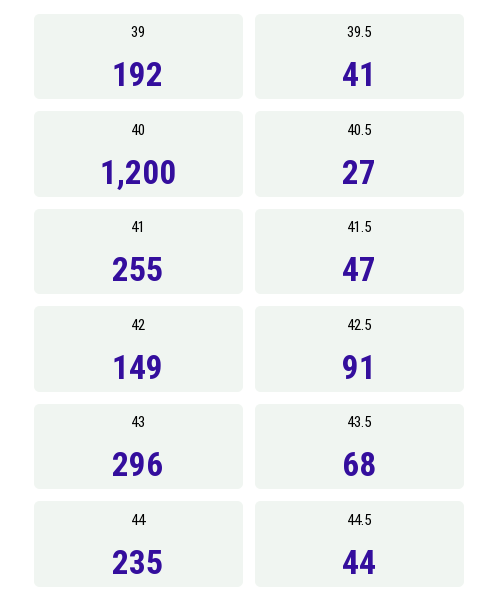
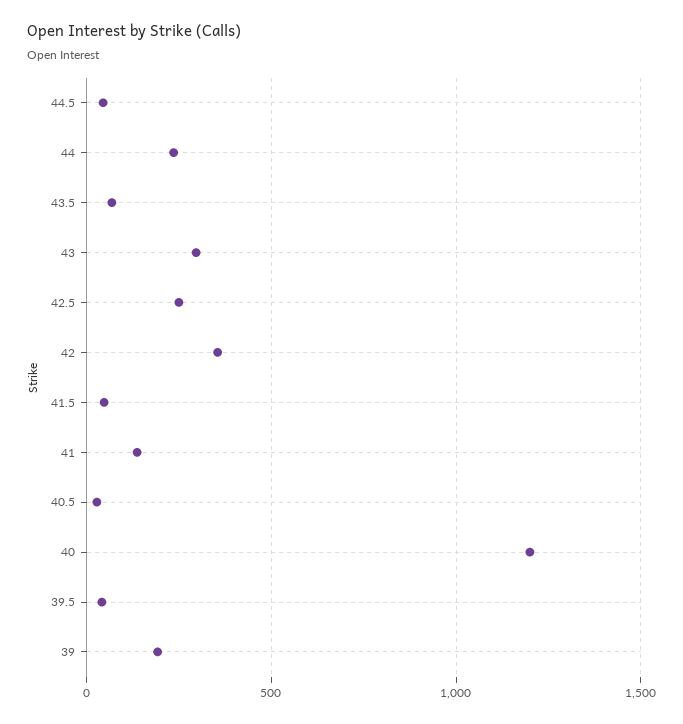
41: 255 -> 150
42: 149 -> 350
42.5: 91 -> 250

